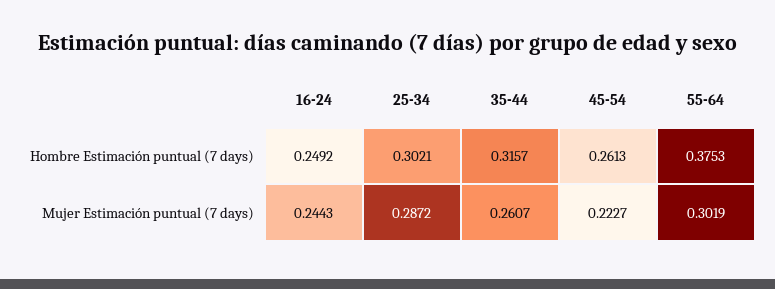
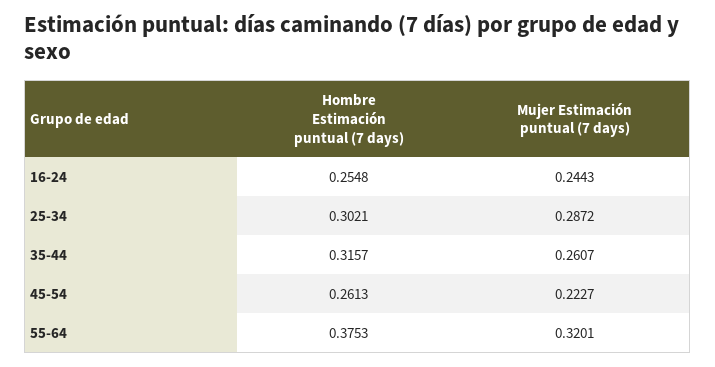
16-24, Hombre Estimación puntual (7 days): 0.2492 -> 0.2548
55-64, Mujer Estimación puntual (7 days): 0.3019 -> 0.3201

